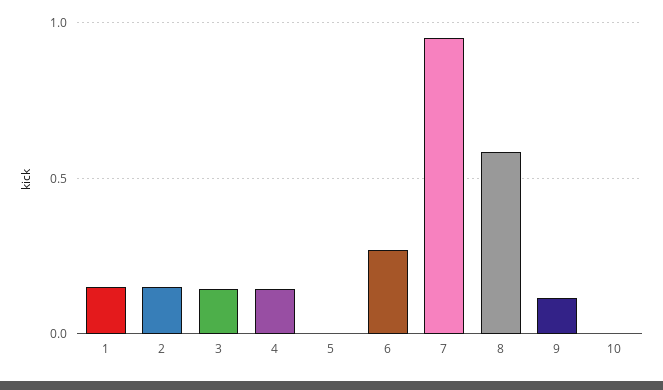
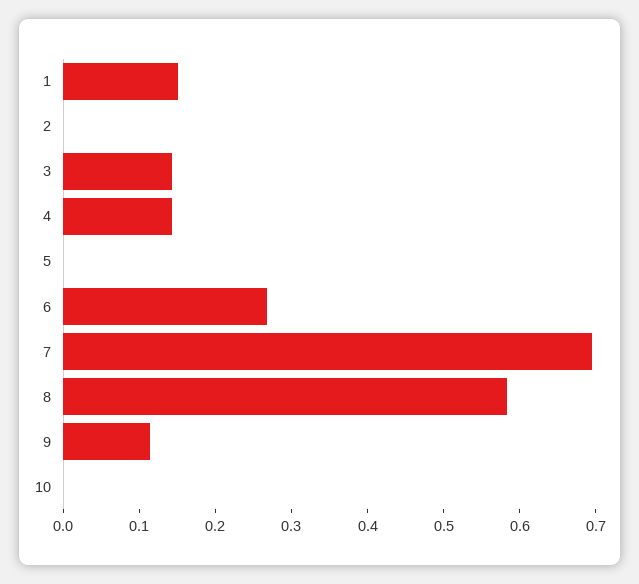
2: 0.15 -> 0
7: 0.95 -> 0.7

